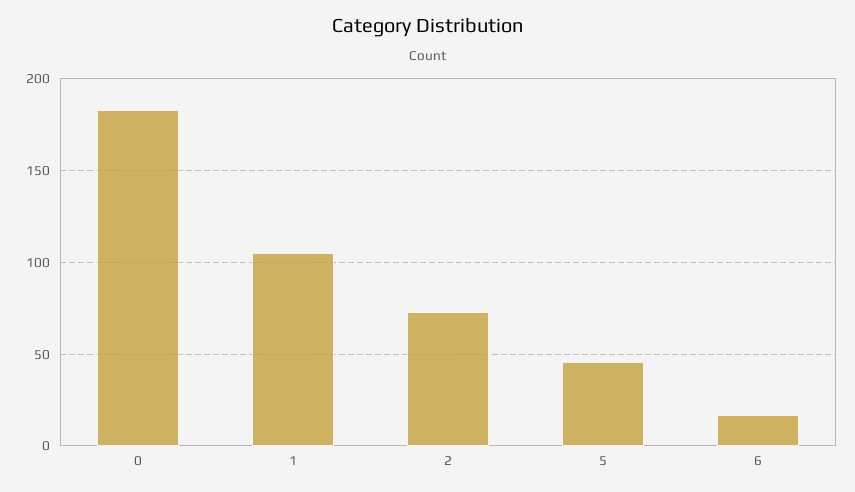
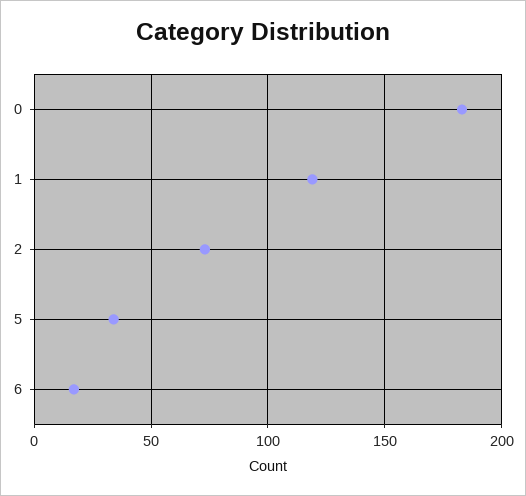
1: 105 -> 120
5: 45 -> 35

